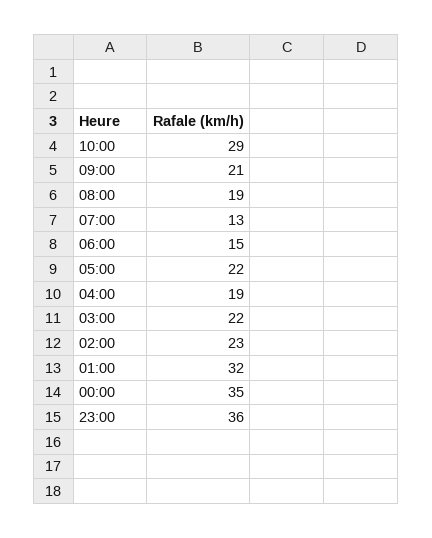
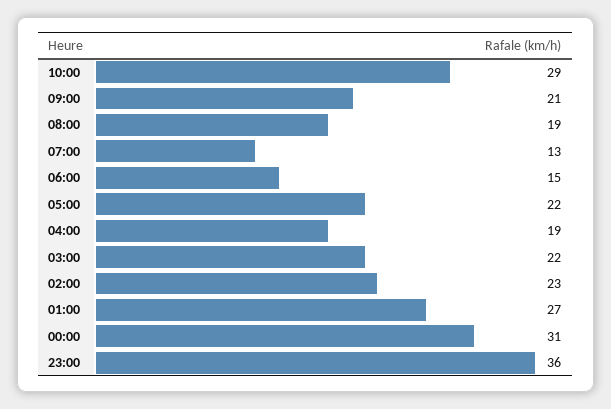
01:00: 32 -> 27
00:00: 35 -> 31

